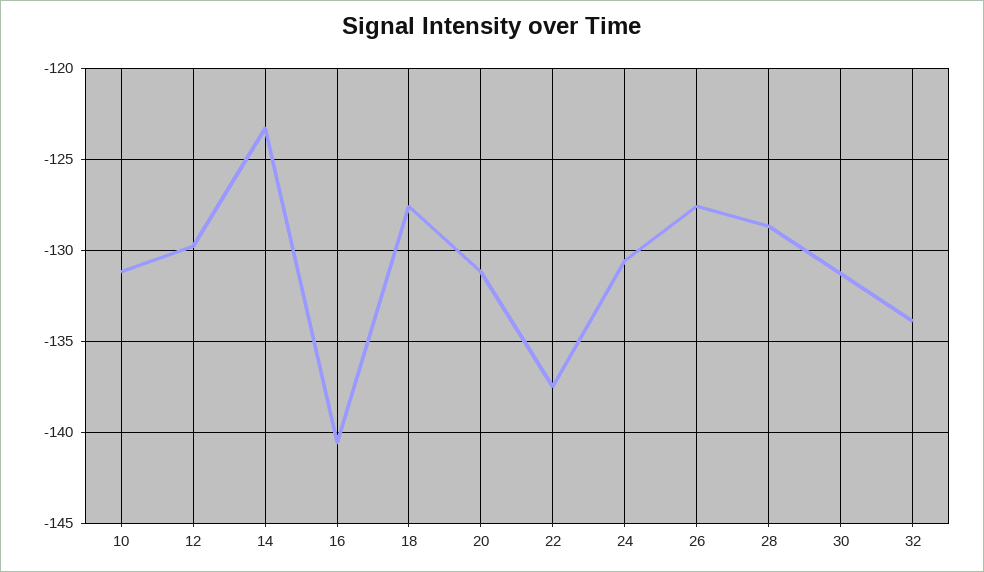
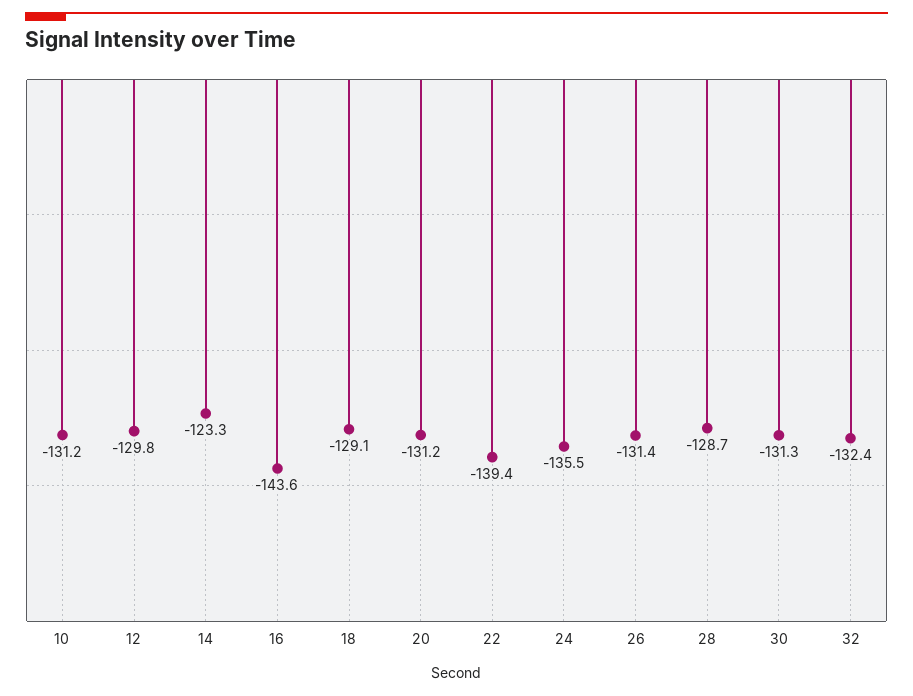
16: -140.5 -> -143.6
18: -127.5 -> -129.1
22: -137.5 -> -139.4
24: -130.5 -> -135.5
26: -127.5 -> -131.4
32: -134 -> -132.4

